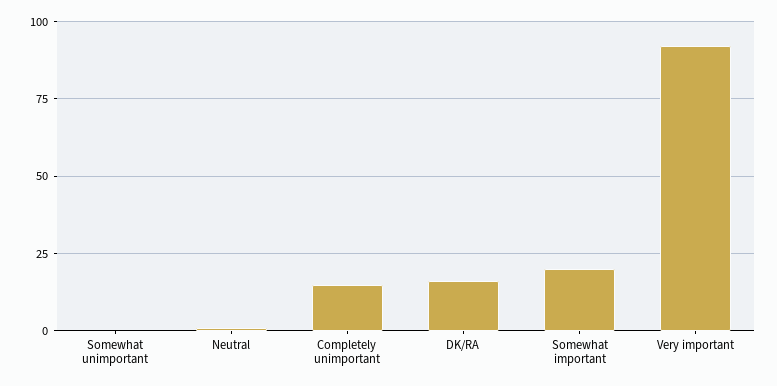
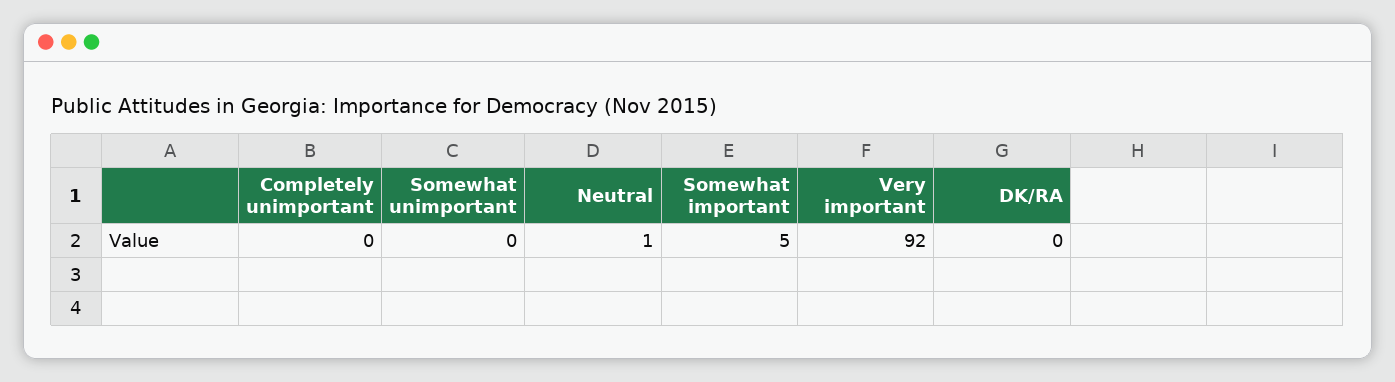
Completely unimportant: 15 -> 0
DK/RA: 15 -> 0
Somewhat important: 20 -> 5

